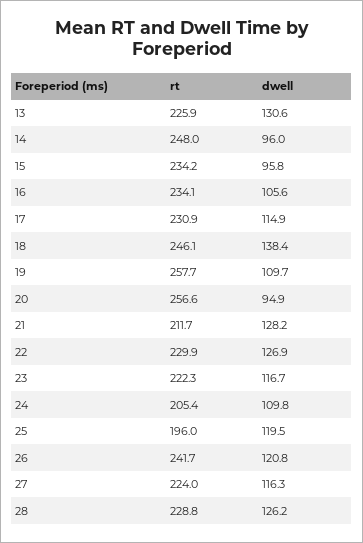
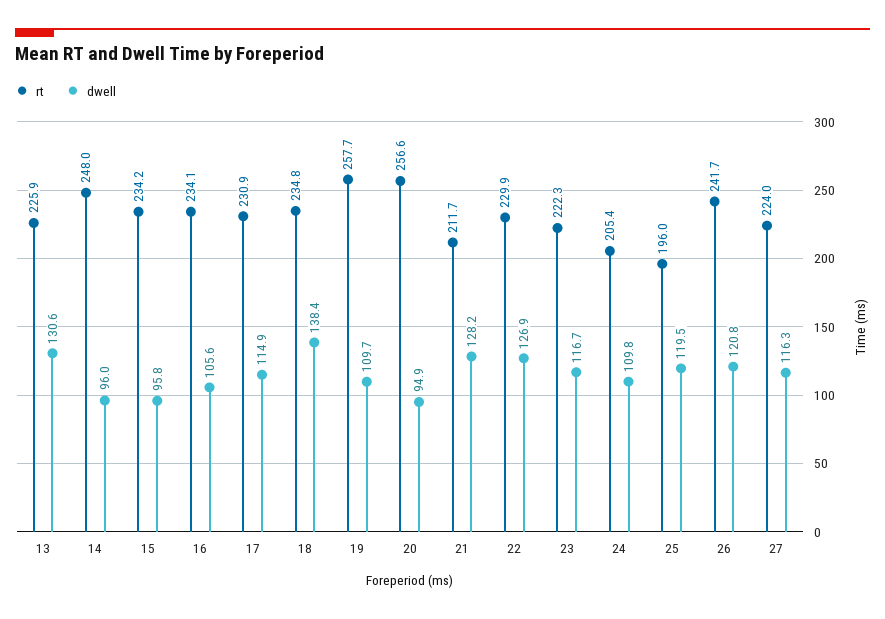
rt, 18: 246.1 -> 234.8
rt, 28: 228.8 -> none
dwell, 28: 126.2 -> none

